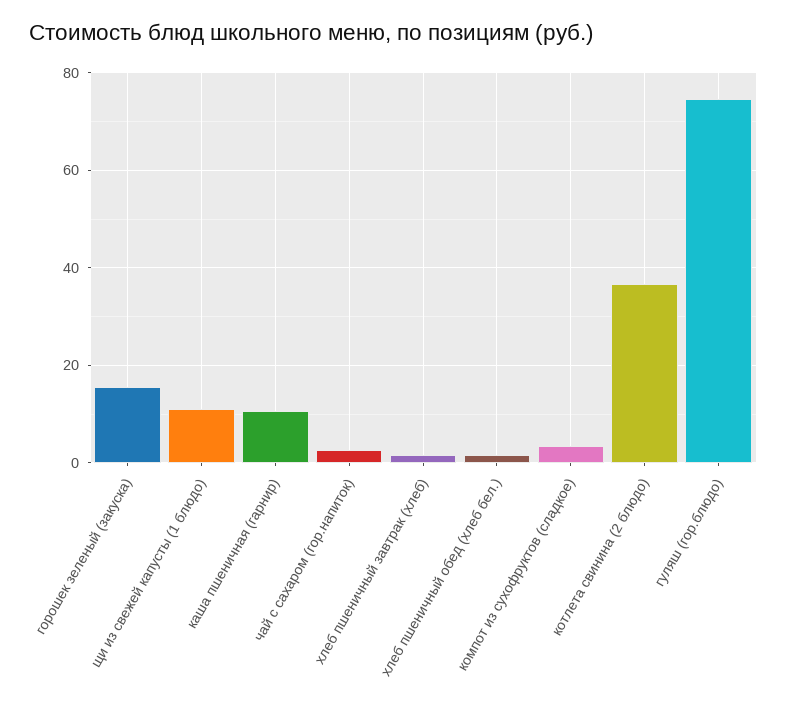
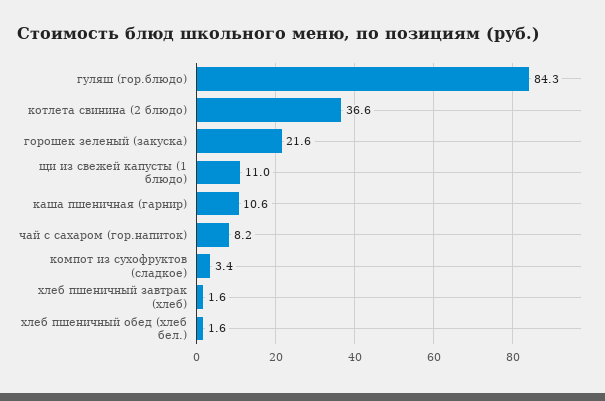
горошек зеленый (закуска): 16 -> 21.6
чай с сахаром (гор.напиток): 2 -> 8.2
гуляш (гор.блюдо): 74 -> 84.3

